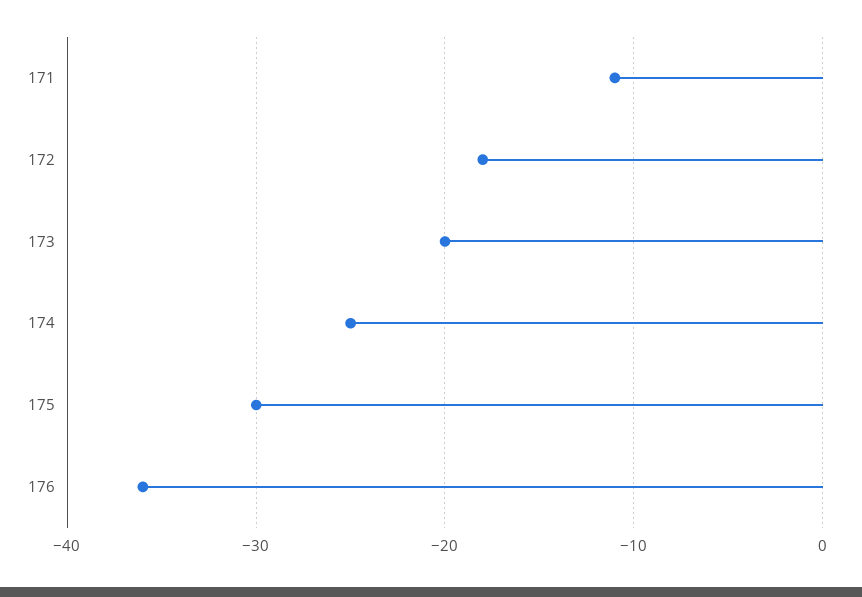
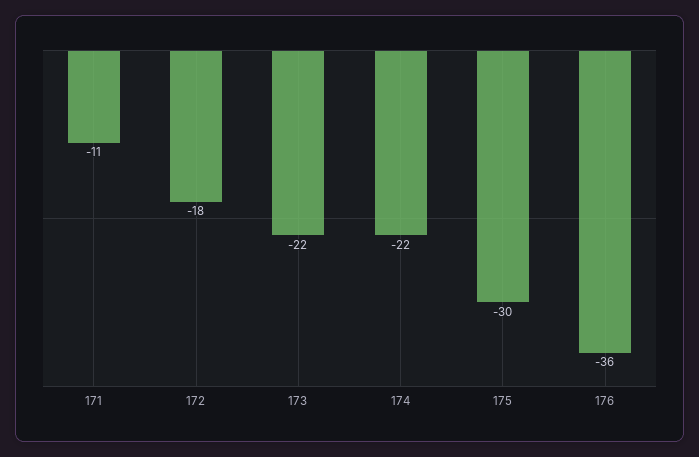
173: -20 -> -22
174: -25 -> -22

